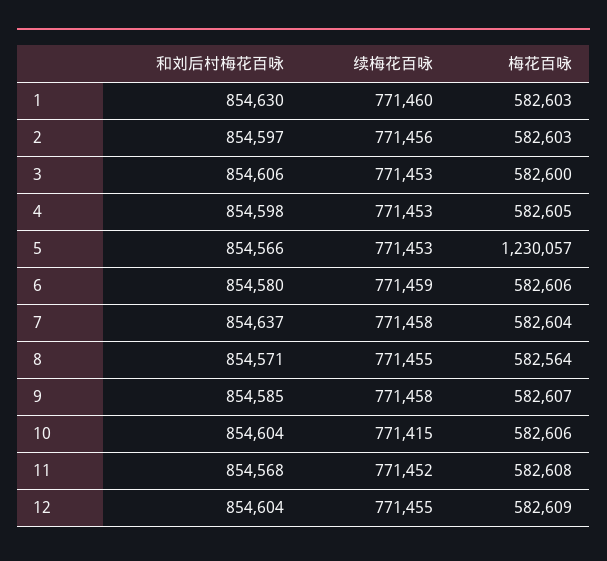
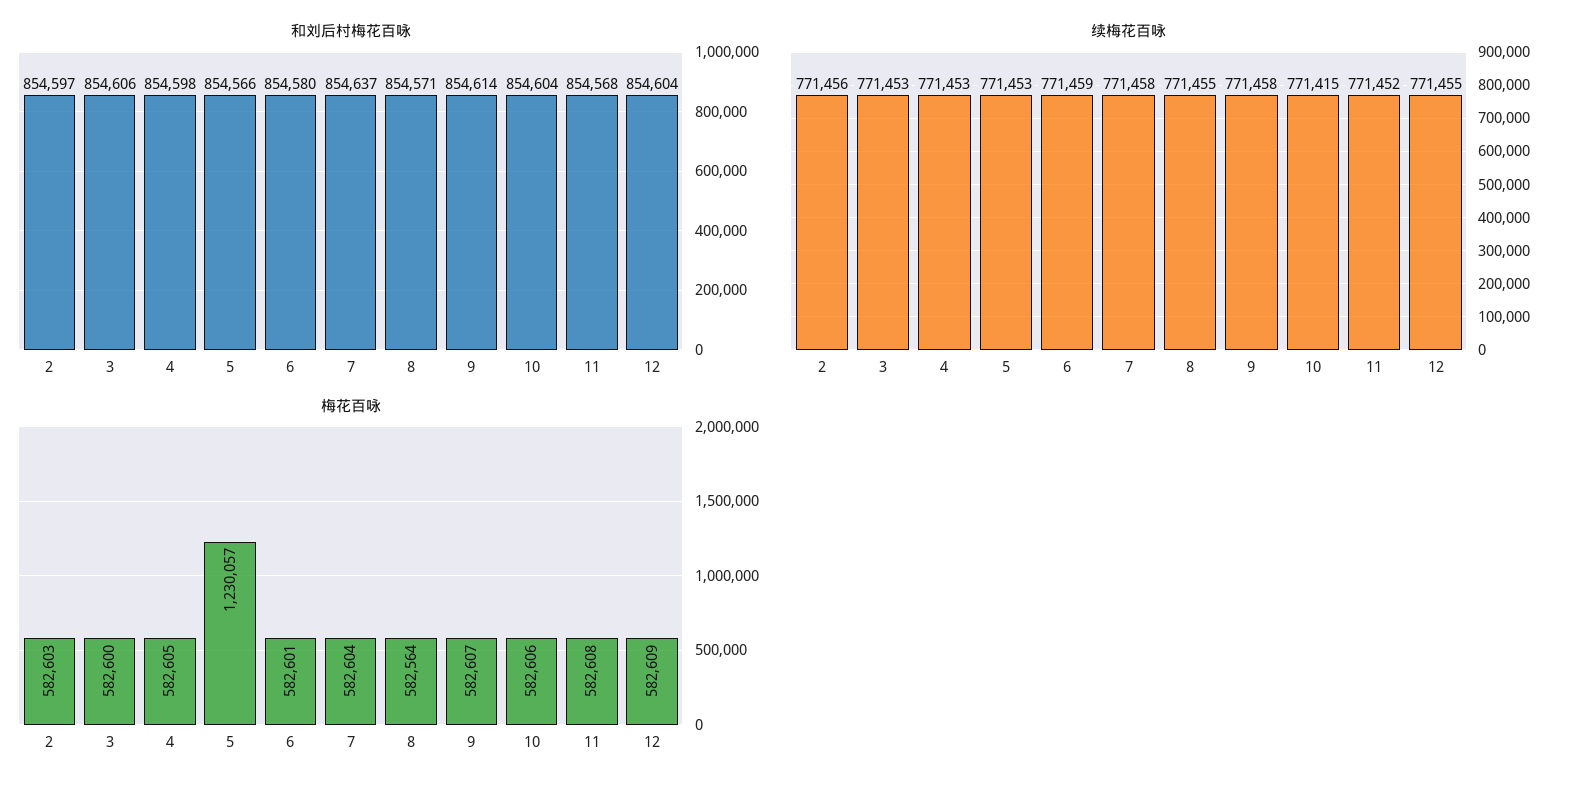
和刘后村梅花百咏, 1: 854630 -> none
续梅花百咏, 1: 771460 -> none
梅花百咏, 1: 582603 -> none
梅花百咏, 6: 582606 -> 582601
和刘后村梅花百咏, 9: 854585 -> 854614

